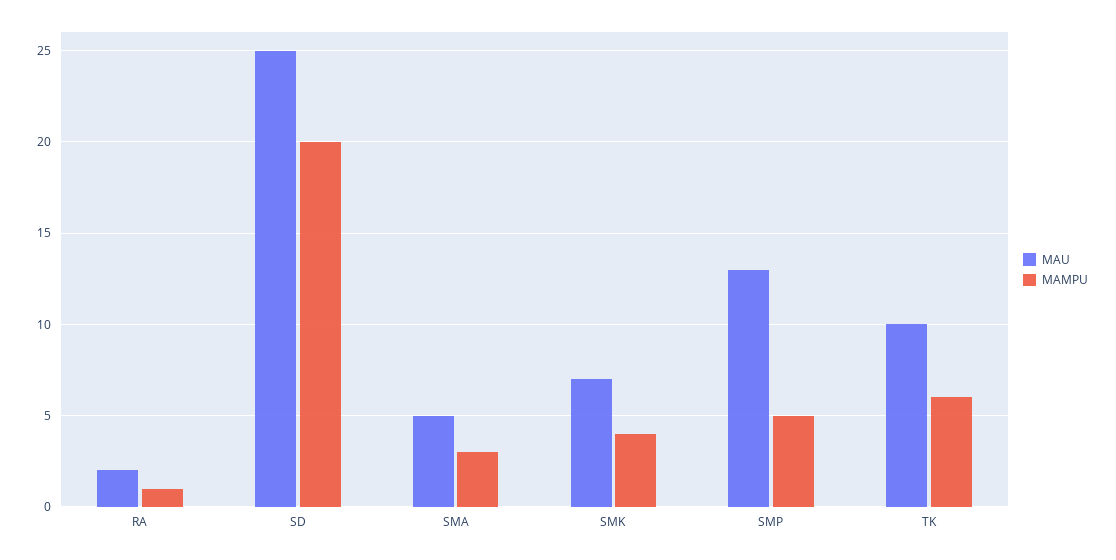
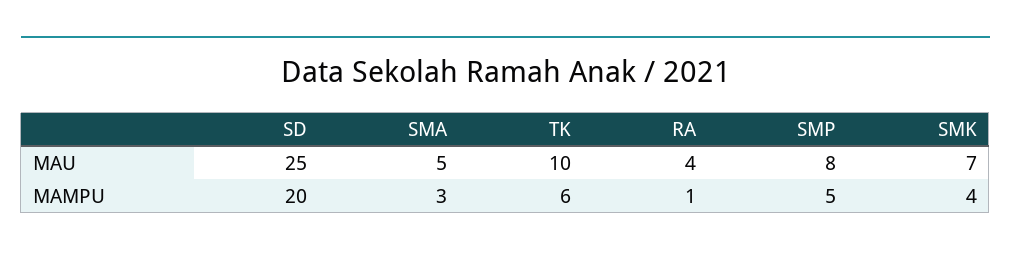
MAU, RA: 2 -> 4
MAU, SMP: 13 -> 8

